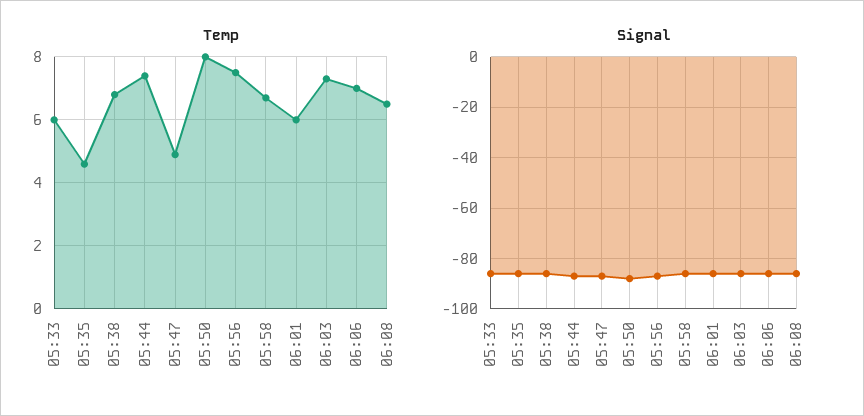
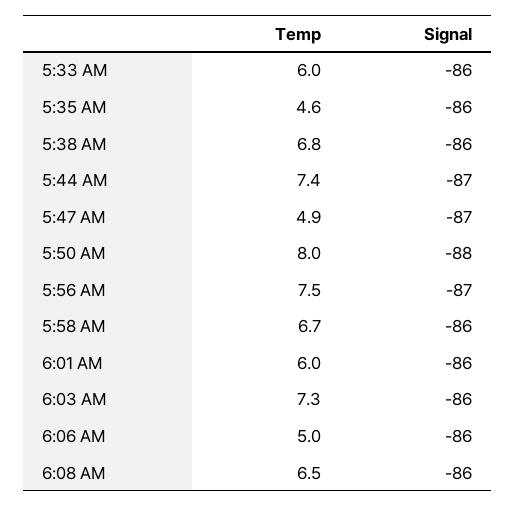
Temp, 06:06: 7 -> 5

